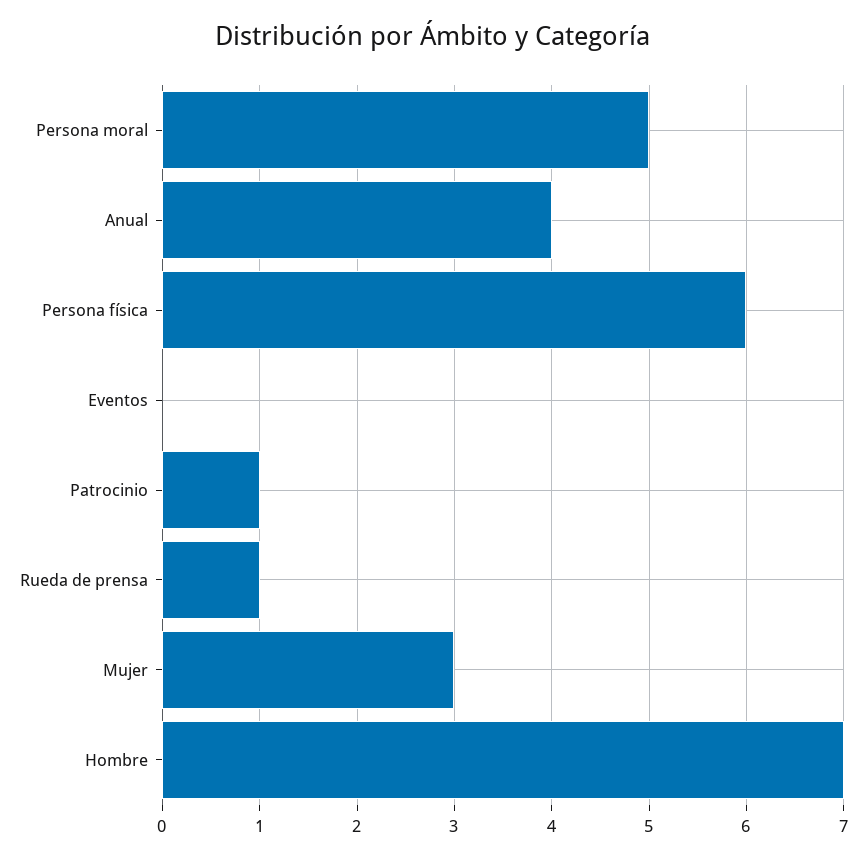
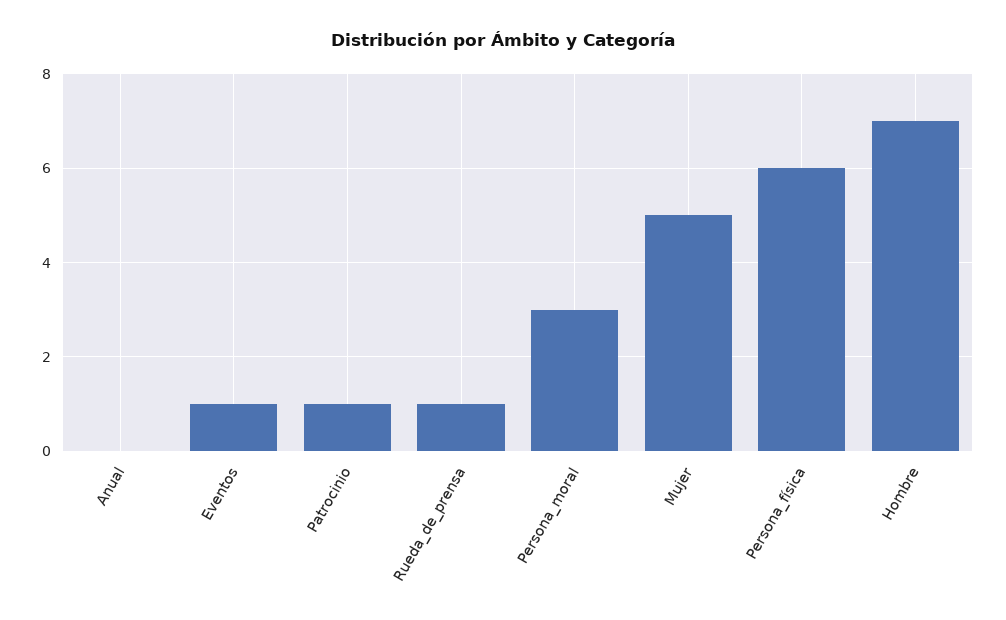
Persona moral: 5 -> 3
Anual: 4 -> 0
Eventos: 0 -> 1
Mujer: 3 -> 5

